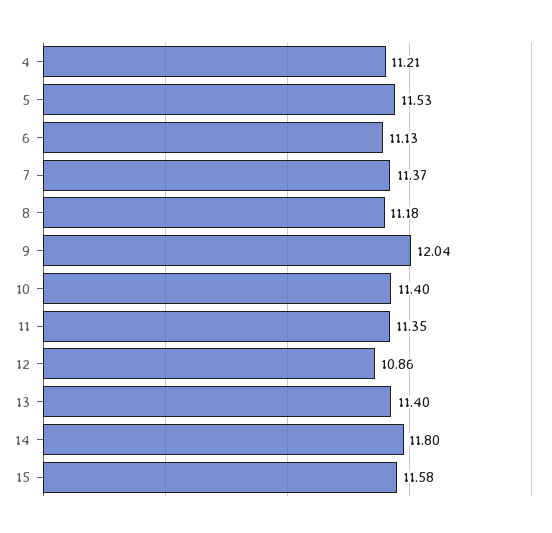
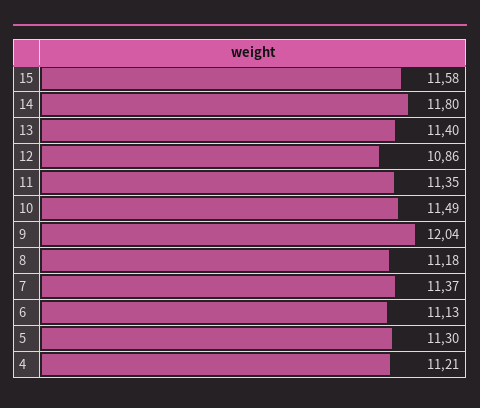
5: 11.53 -> 11.3
10: 11.4 -> 11.49

